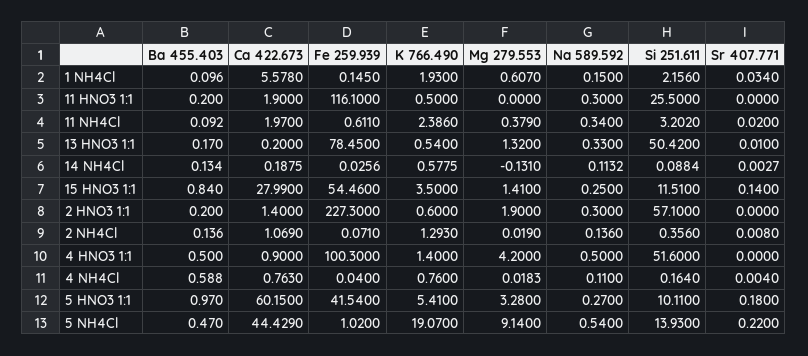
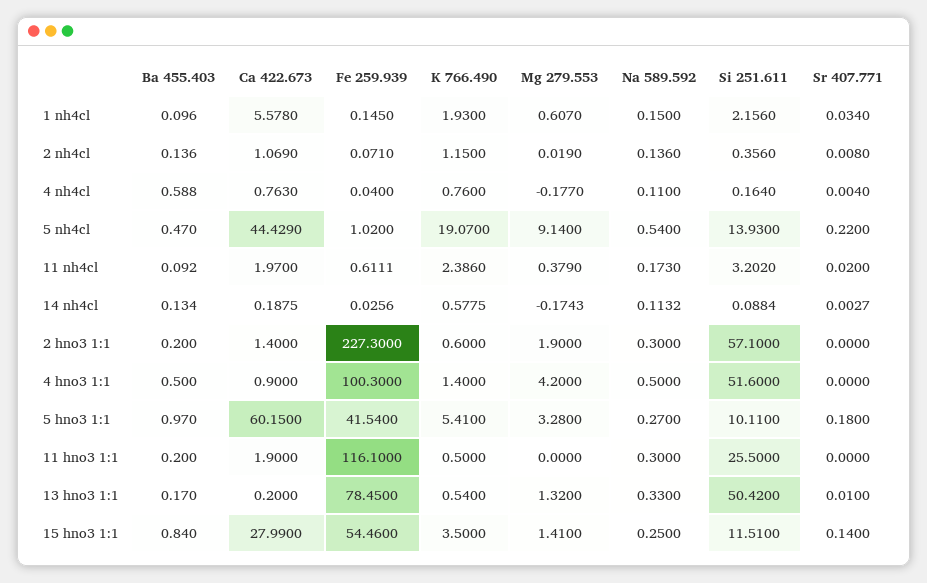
Fe 259.939, 11 NH4Cl: 0.611 -> 0.6111
Na 589.592, 11 NH4Cl: 0.34 -> 0.173
Mg 279.553, 14 NH4Cl: -0.131 -> -0.1743
K 766.490, 2 NH4Cl: 1.293 -> 1.15
Mg 279.553, 4 NH4Cl: 0.0183 -> -0.177

